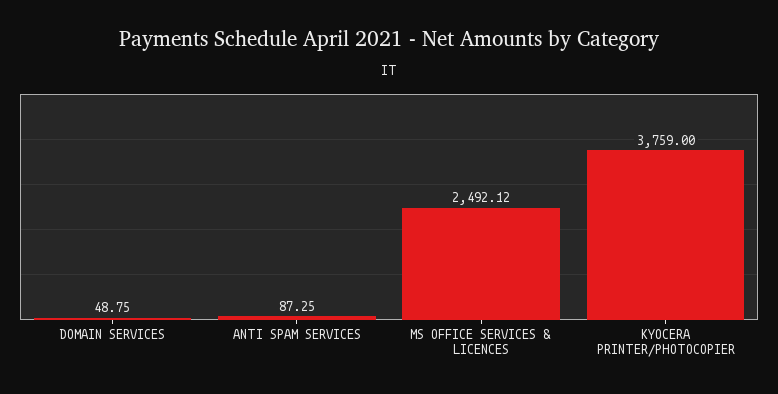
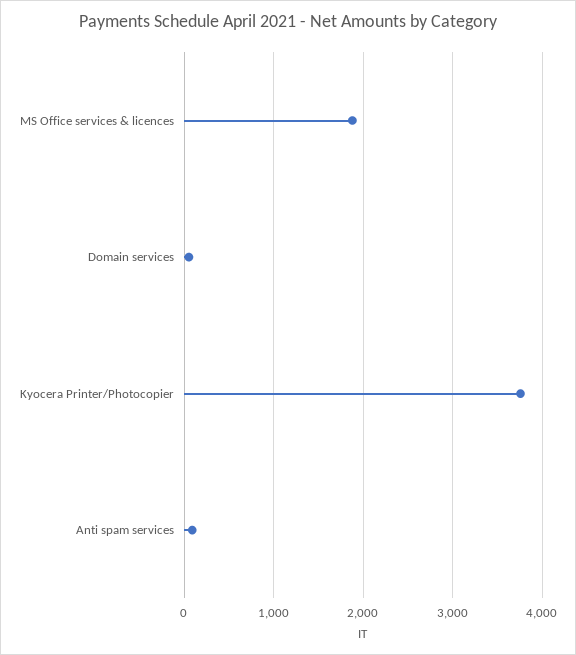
MS OFFICE SERVICES & LICENCES: 2492.12 -> 1900

